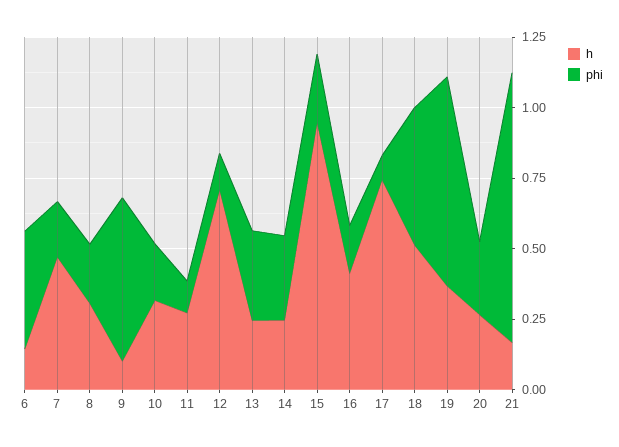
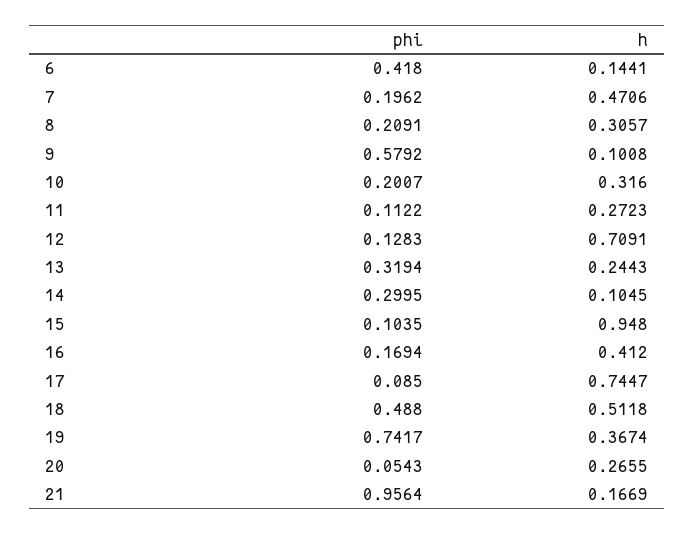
h, 14: 0.25 -> 0.1045
phi, 15: 0.25 -> 0.1035
phi, 20: 0.25 -> 0.0543

